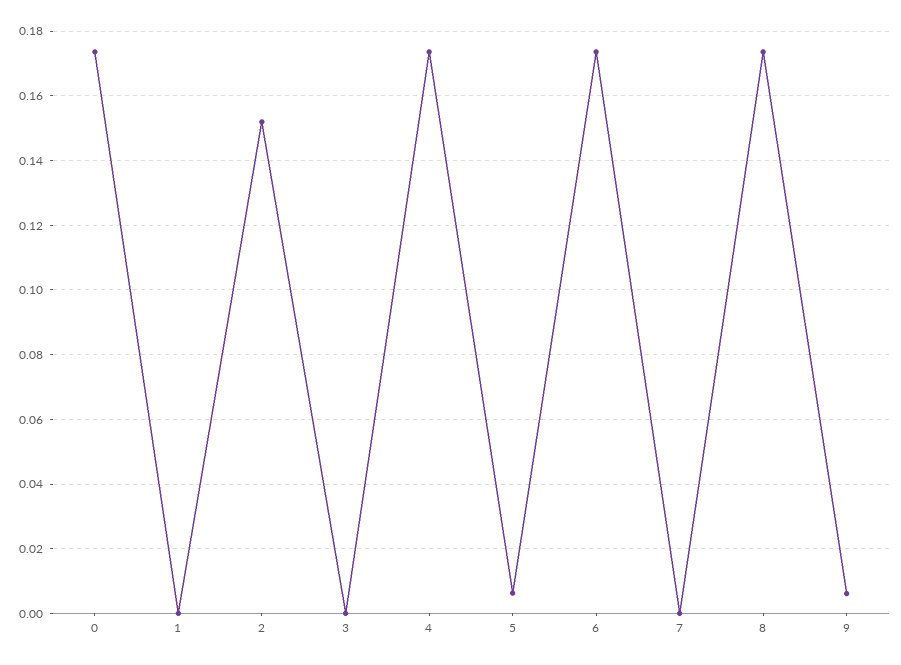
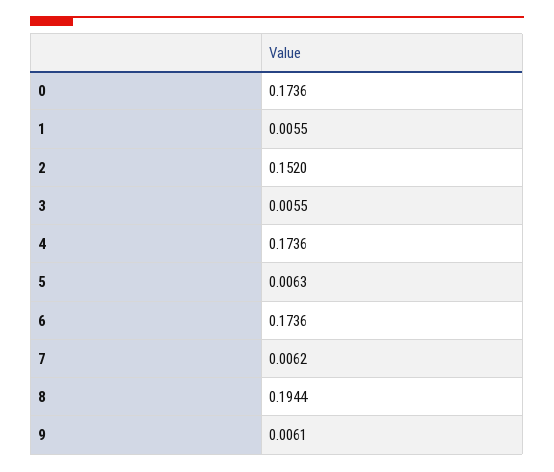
1: 0 -> 0.0055
3: 0 -> 0.0055
7: 0 -> 0.0062
8: 0.174 -> 0.1944

